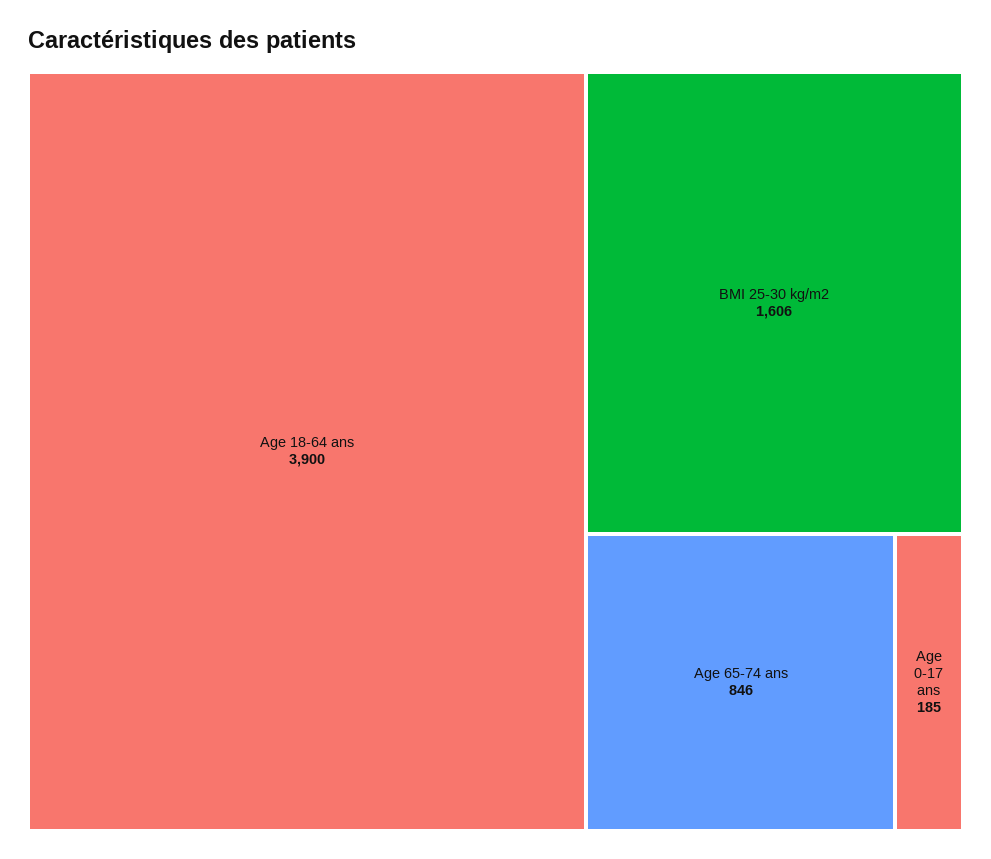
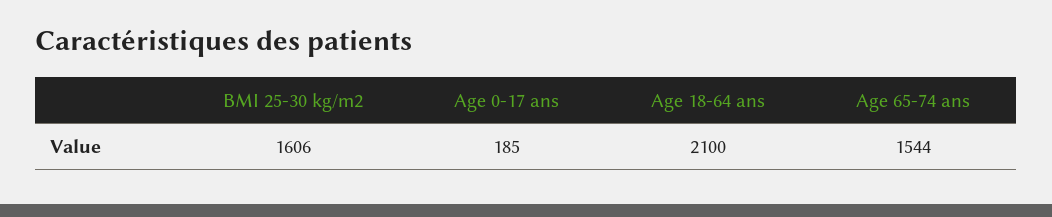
Age 18-64 ans: 3900 -> 2100
Age 65-74 ans: 846 -> 1544

